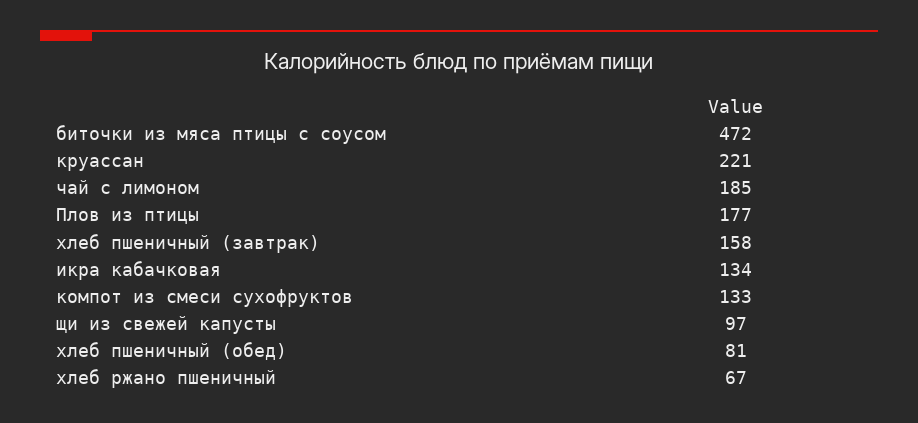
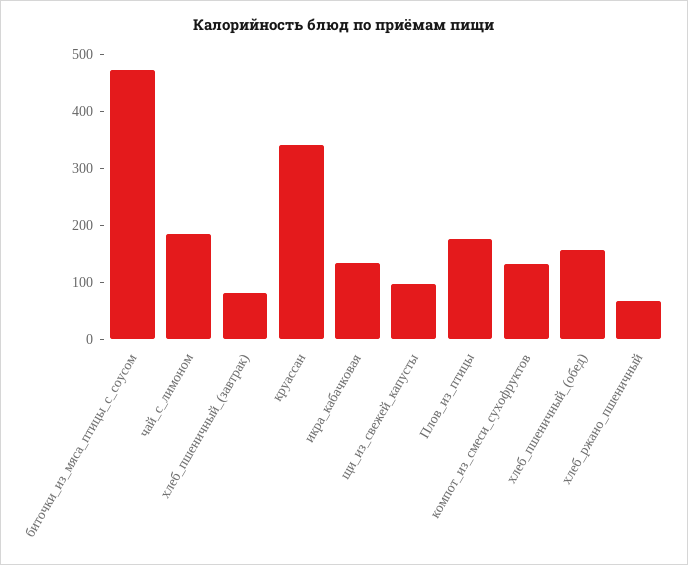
круассан: 221 -> 340
хлеб пшеничный (завтрак): 158 -> 80
хлеб пшеничный (обед): 81 -> 160

